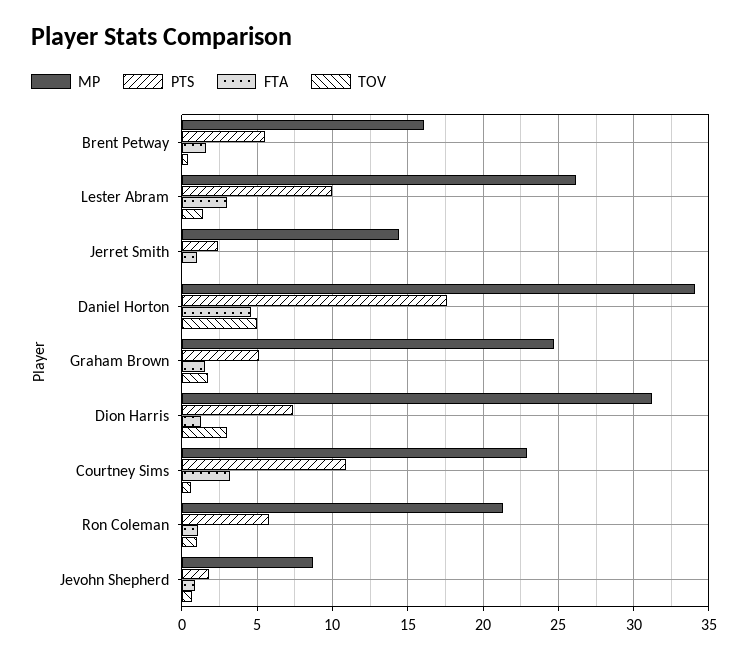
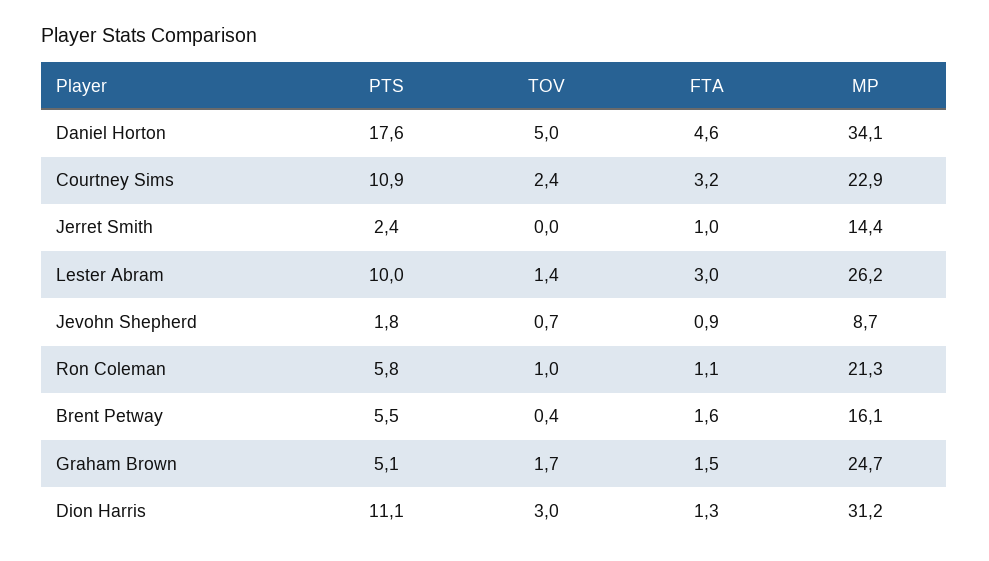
PTS, Dion Harris: 7.5 -> 11.1
TOV, Courtney Sims: 0.5 -> 2.4

